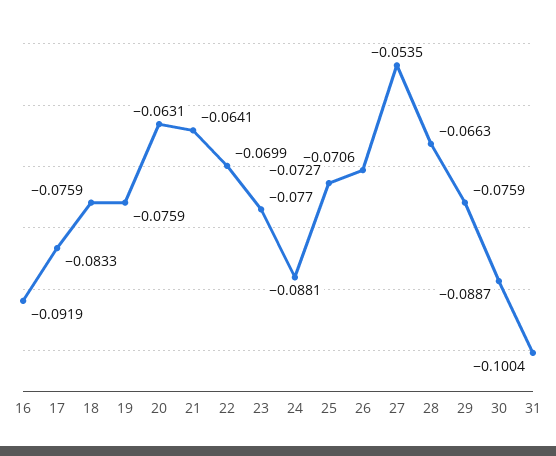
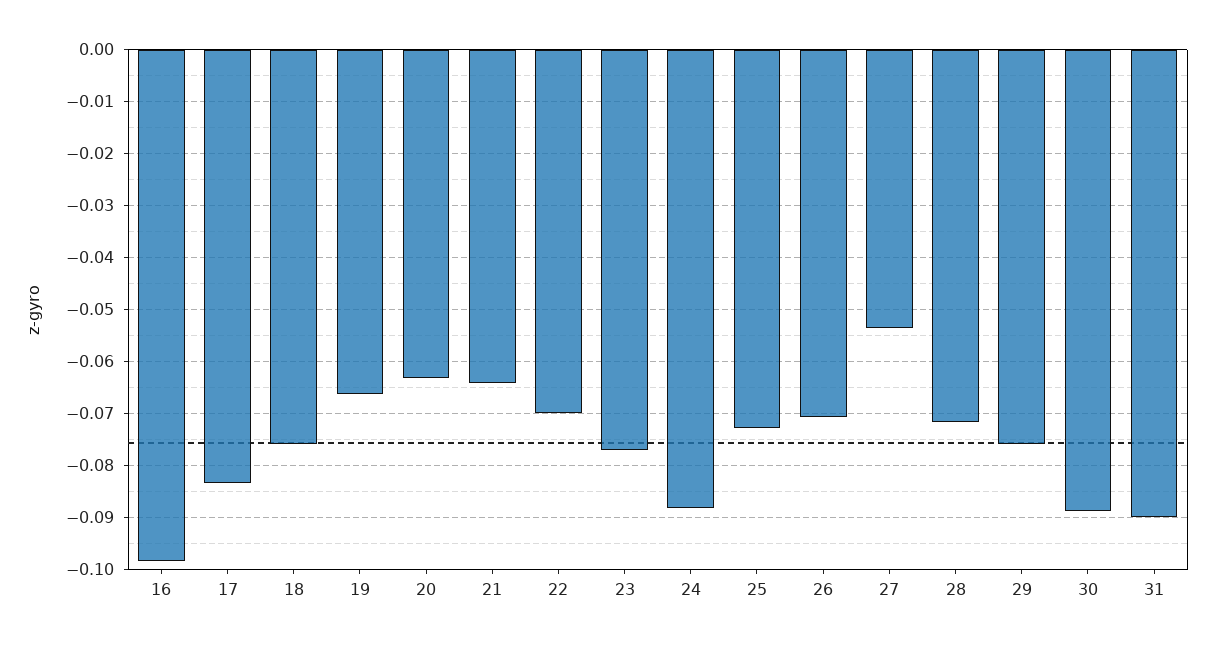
16: -0.0919 -> -0.098
19: -0.0759 -> -0.066
28: -0.0663 -> -0.072
31: -0.1004 -> -0.09

